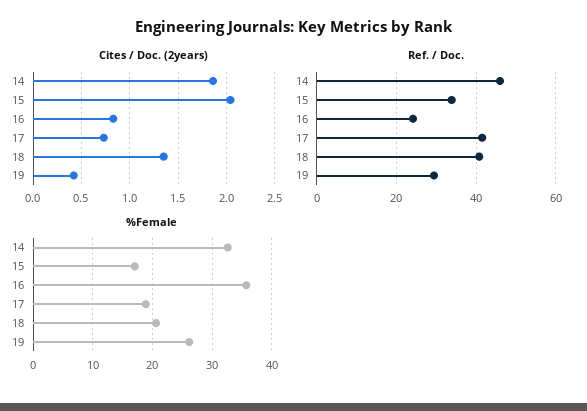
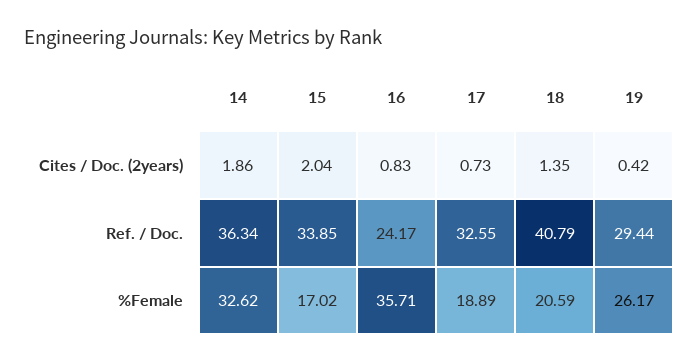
Ref. / Doc., 14: 46 -> 36.34
Ref. / Doc., 17: 42 -> 32.55

